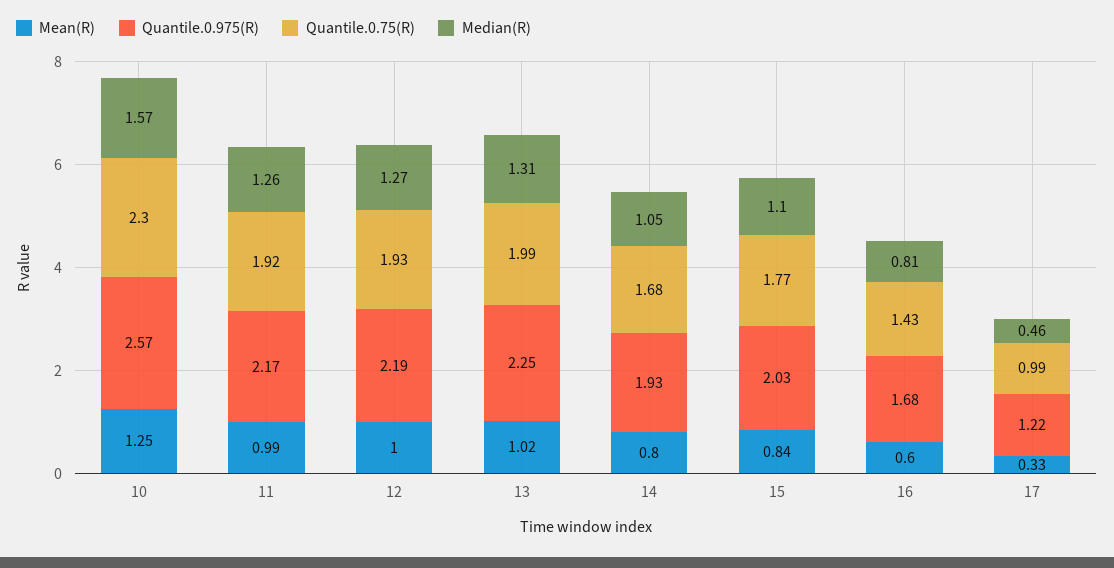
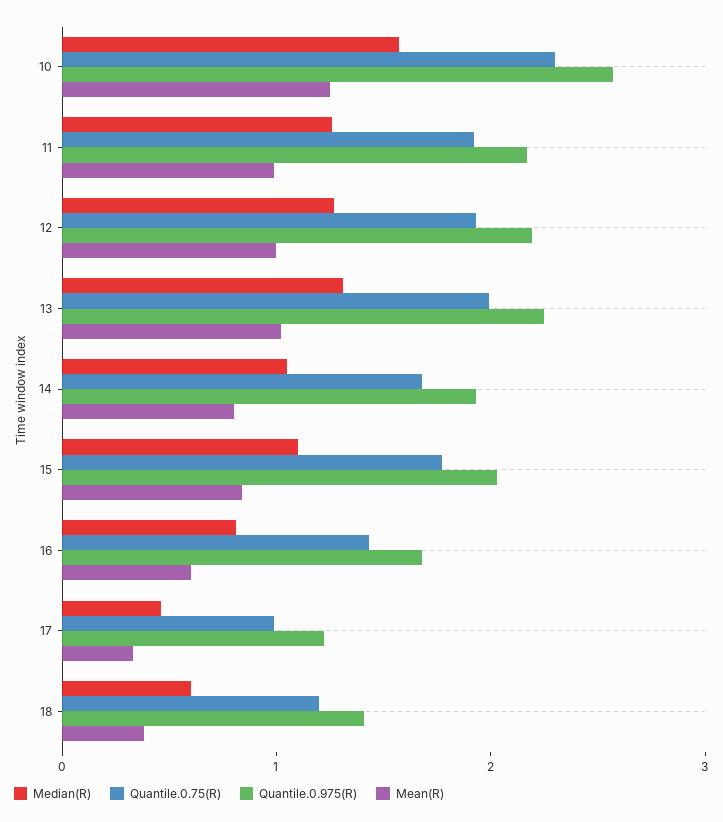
Median(R), 18: none -> 0.6
Quantile.0.75(R), 18: none -> 1.2
Quantile.0.975(R), 18: none -> 1.4
Mean(R), 18: none -> 0.4

